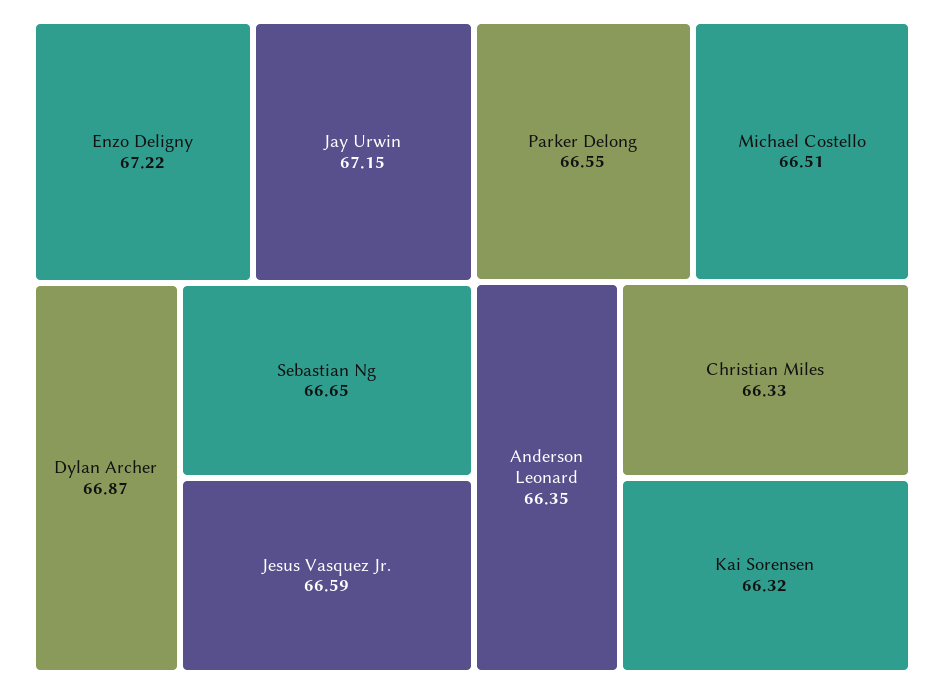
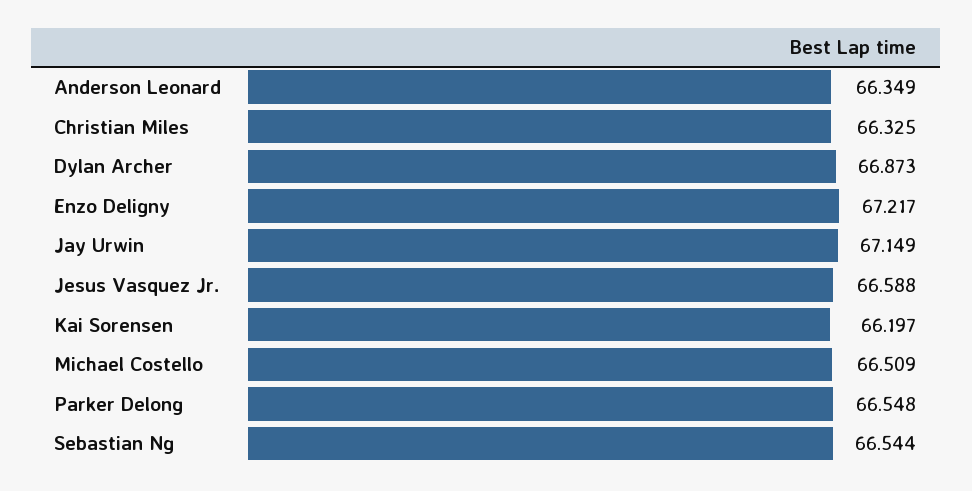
Sebastian Ng: 66.65 -> 66.544
Kai Sorensen: 66.32 -> 66.197

